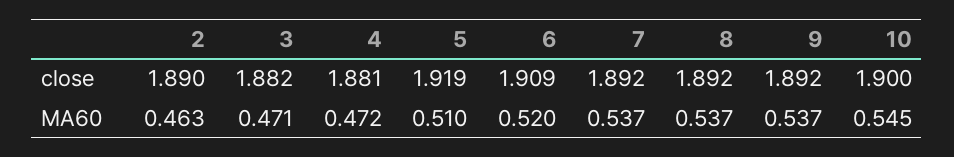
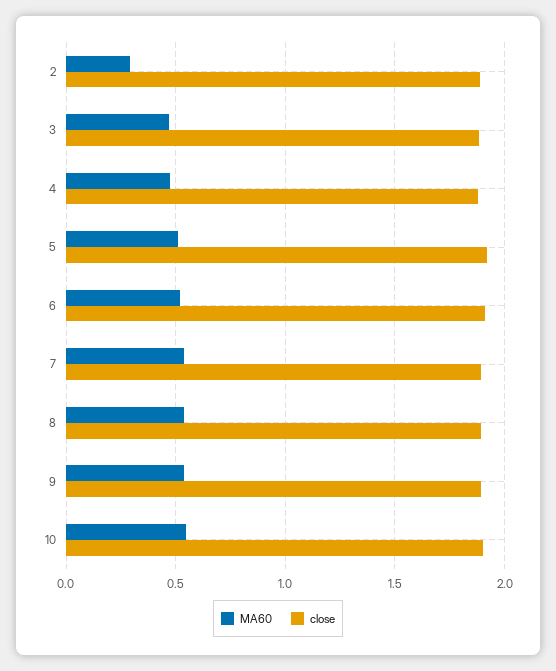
MA60, 2: 0.463 -> 0.3

